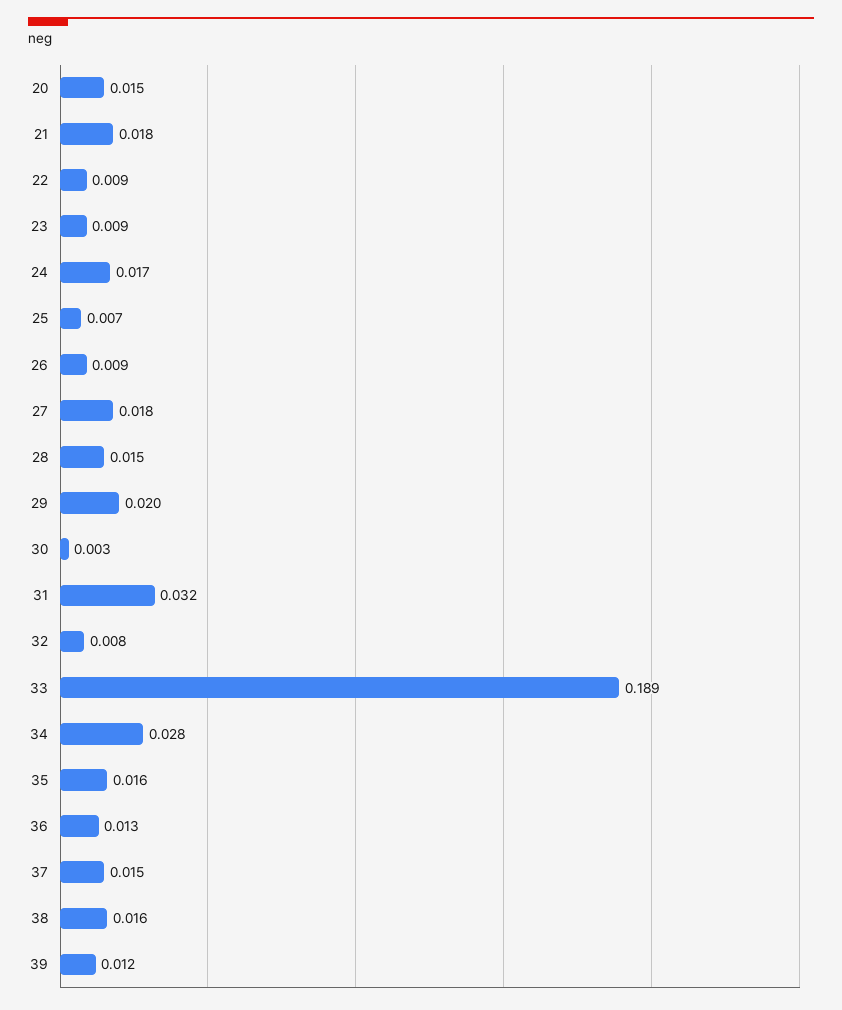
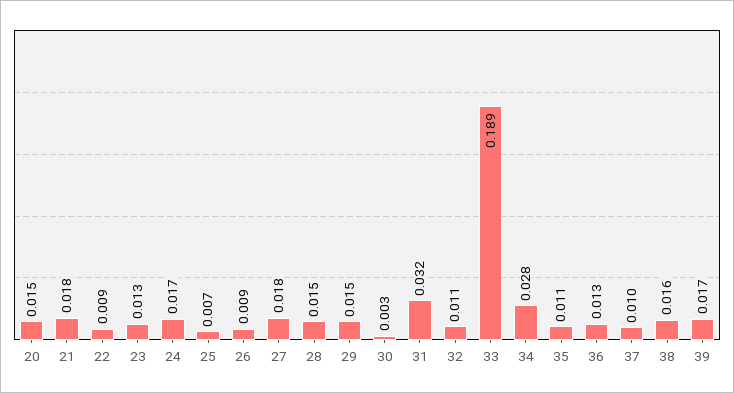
23: 0.009 -> 0.013
29: 0.02 -> 0.015
32: 0.008 -> 0.011
35: 0.016 -> 0.011
37: 0.015 -> 0.01
39: 0.012 -> 0.017

